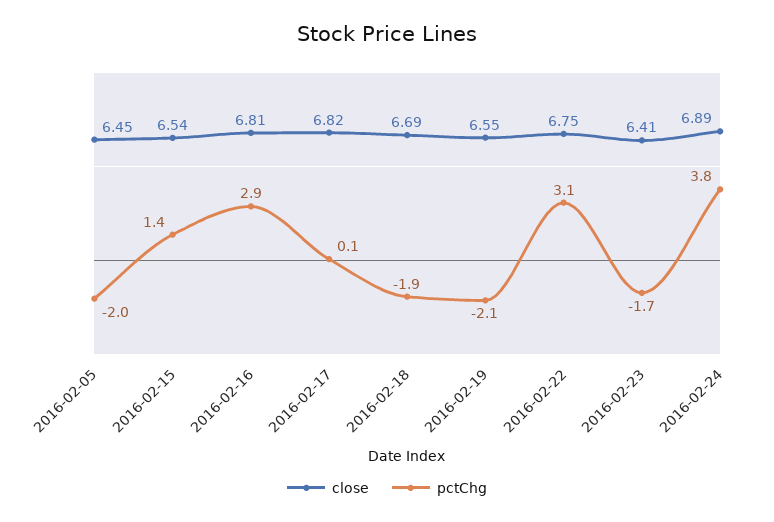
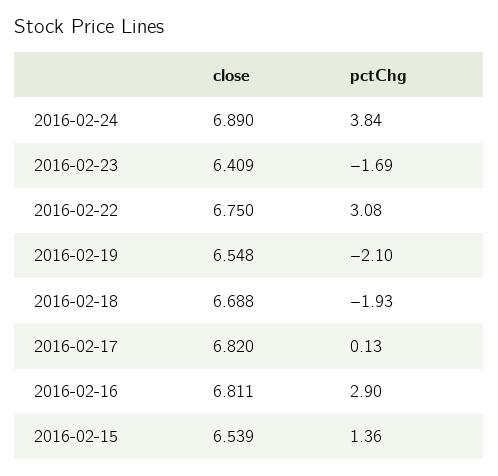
close, 2016-02-05: 6.45 -> none
pctChg, 2016-02-05: -2 -> none

